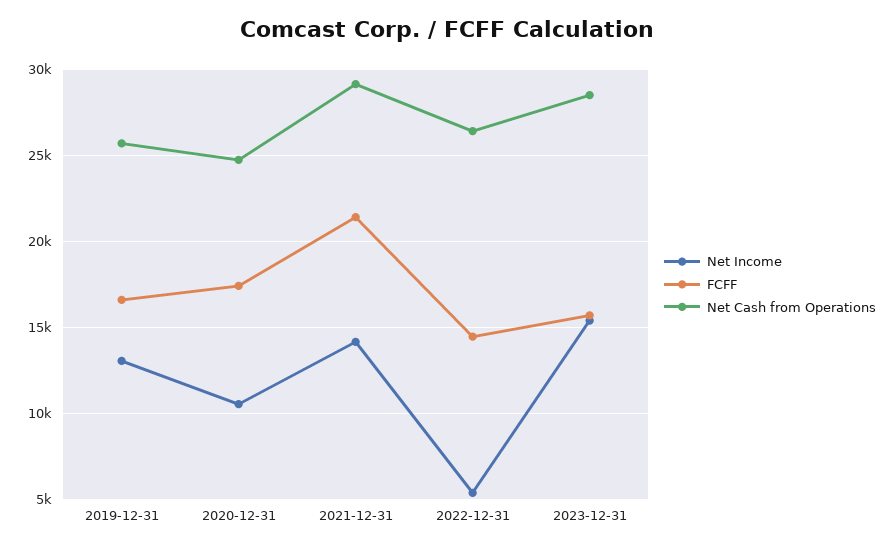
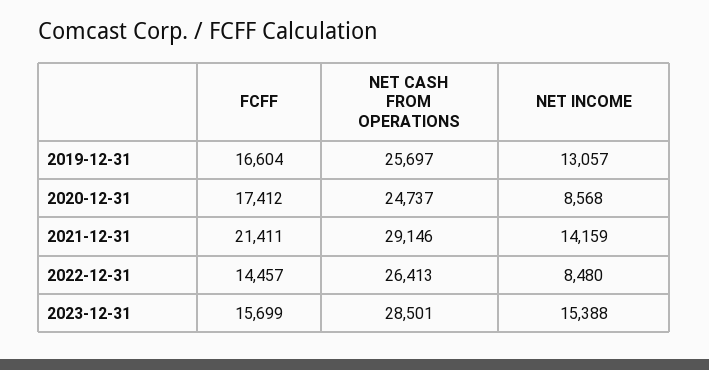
Net Income, 2020-12-31: 10500 -> 8568
Net Income, 2022-12-31: 5500 -> 8480

